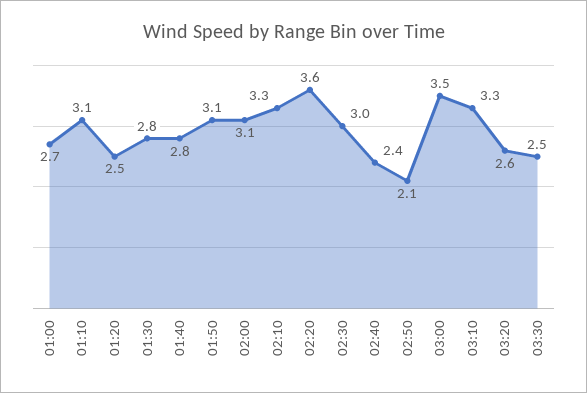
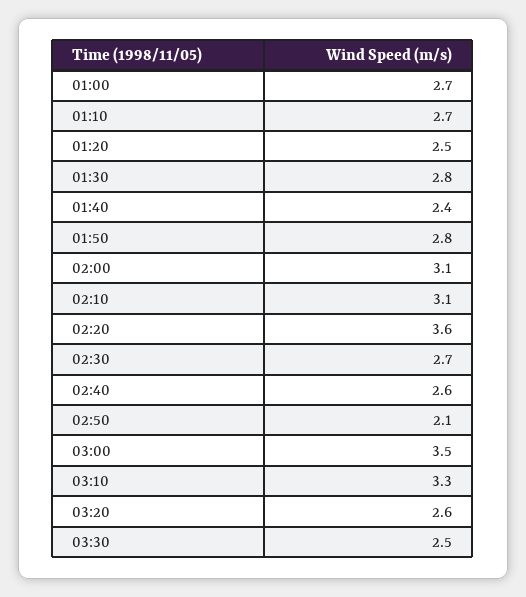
01:10: 3.1 -> 2.7
01:40: 2.8 -> 2.4
01:50: 3.1 -> 2.8
02:10: 3.3 -> 3.1
02:30: 3 -> 2.7
02:40: 2.4 -> 2.6

